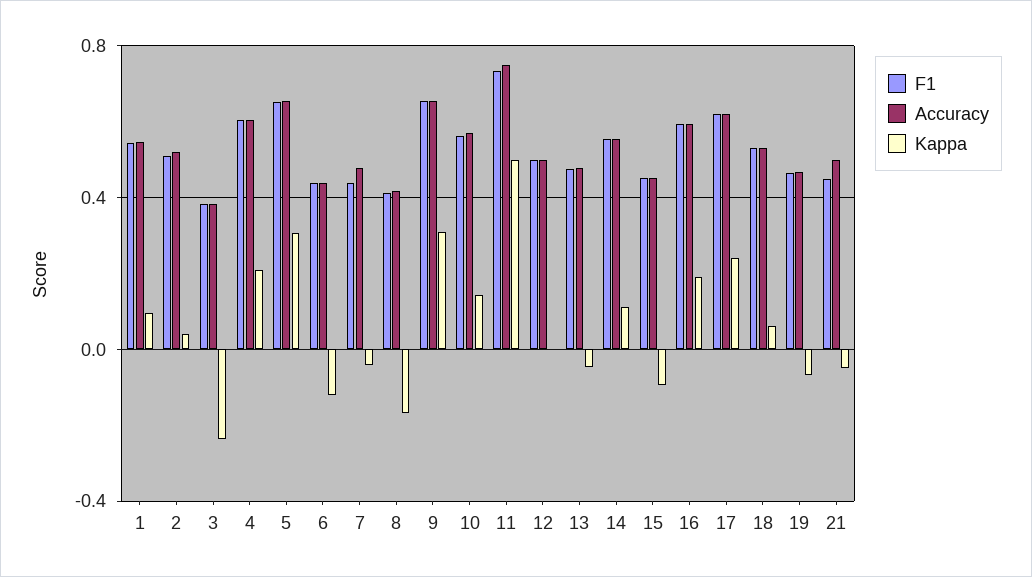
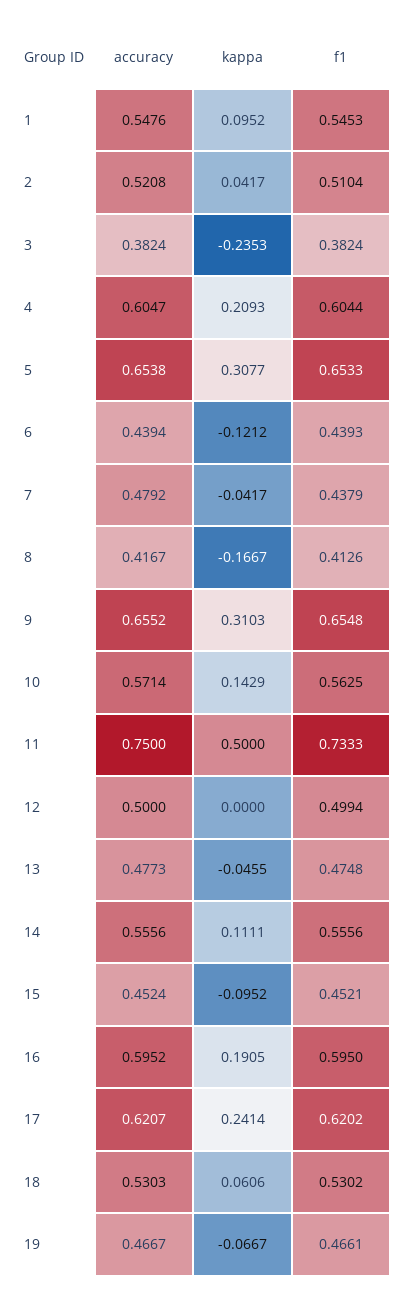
F1, 21: 0.45 -> none
Accuracy, 21: 0.5 -> none
Kappa, 21: -0.05 -> none

